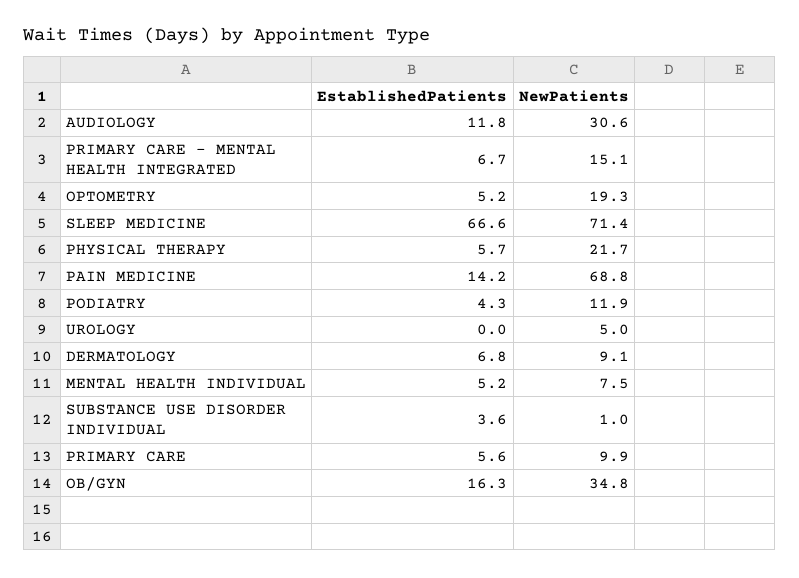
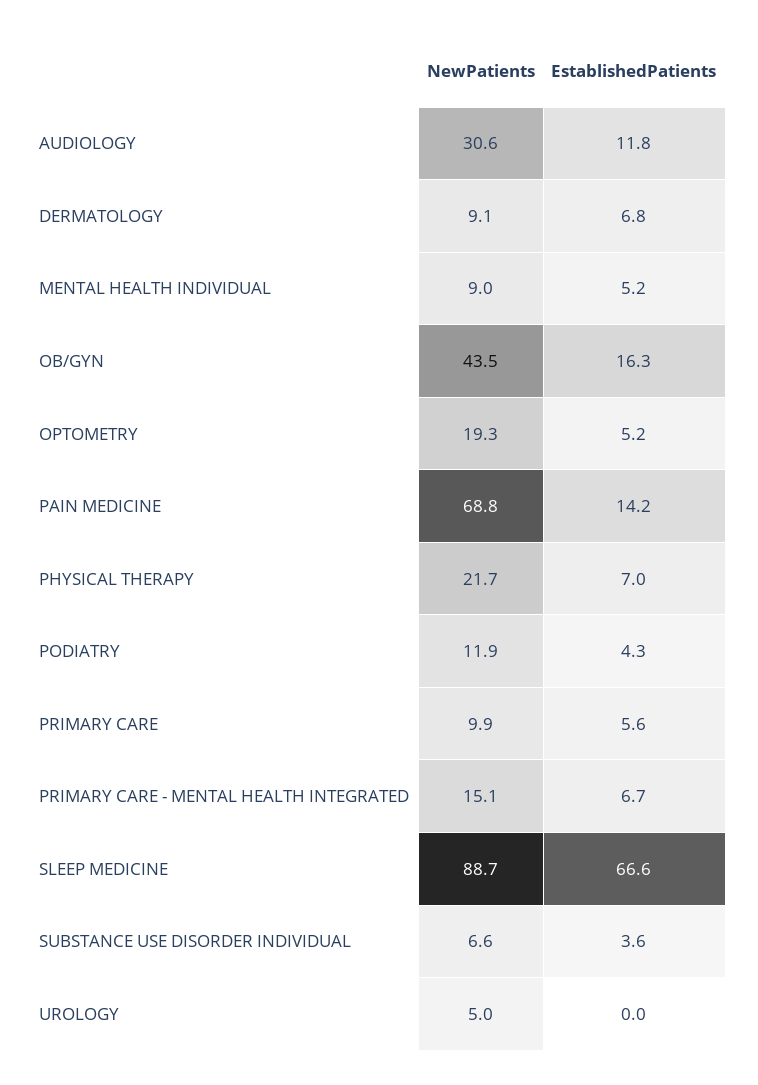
NewPatients, SLEEP MEDICINE: 71.4 -> 88.7
EstablishedPatients, PHYSICAL THERAPY: 5.7 -> 7
NewPatients, MENTAL HEALTH INDIVIDUAL: 7.5 -> 9
NewPatients, SUBSTANCE USE DISORDER INDIVIDUAL: 1 -> 6.6
NewPatients, OB/GYN: 34.8 -> 43.5

